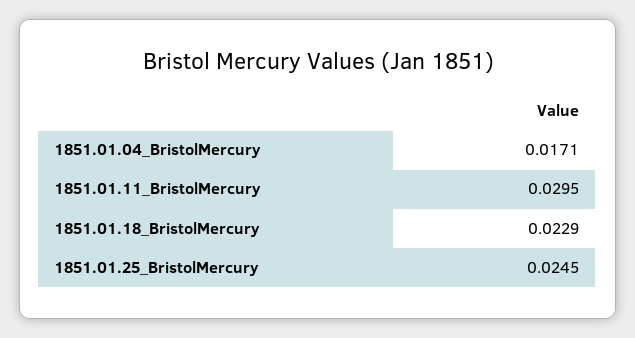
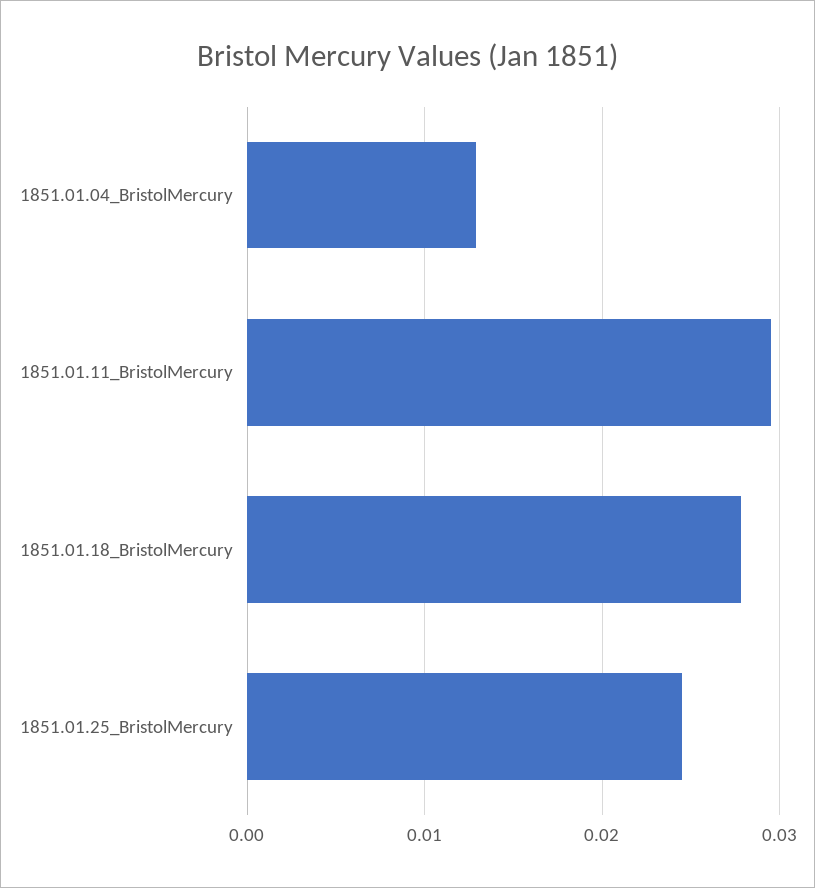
1851.01.04_BristolMercury: 0.0171 -> 0.013
1851.01.18_BristolMercury: 0.0229 -> 0.028

